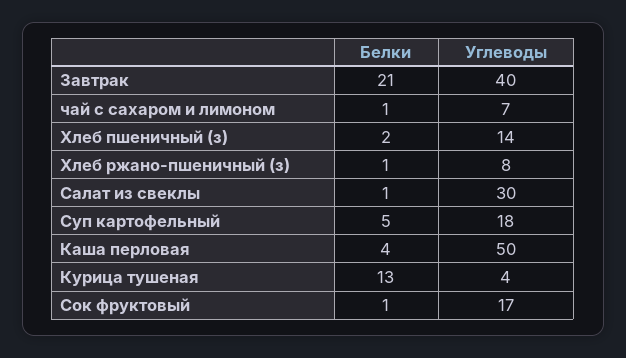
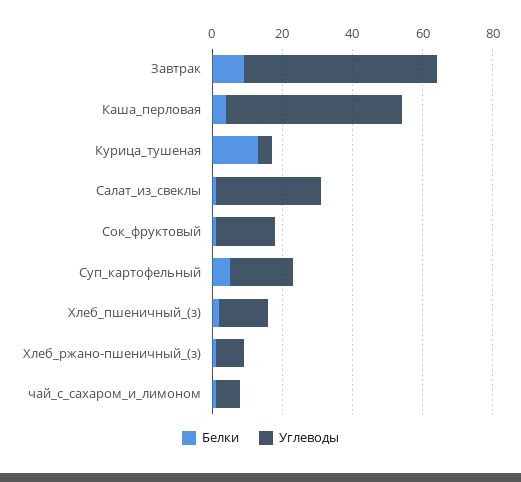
Белки, Завтрак: 21 -> 10
Углеводы, Завтрак: 40 -> 55

